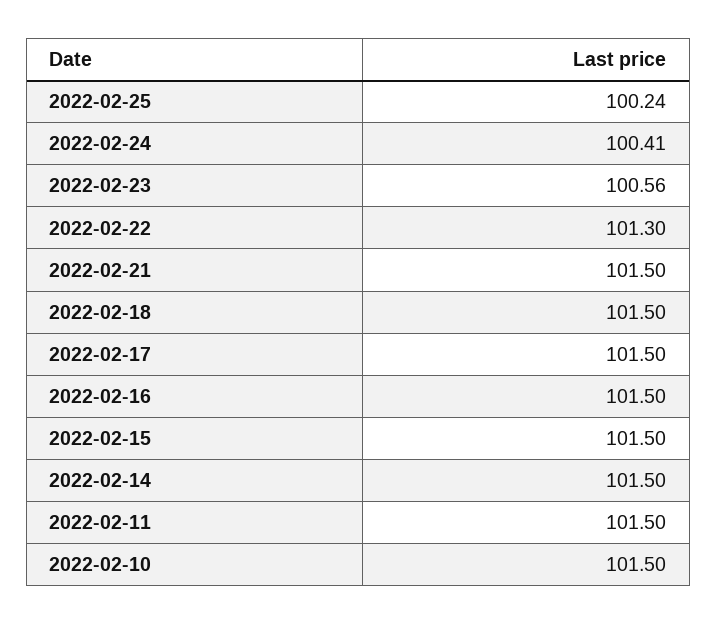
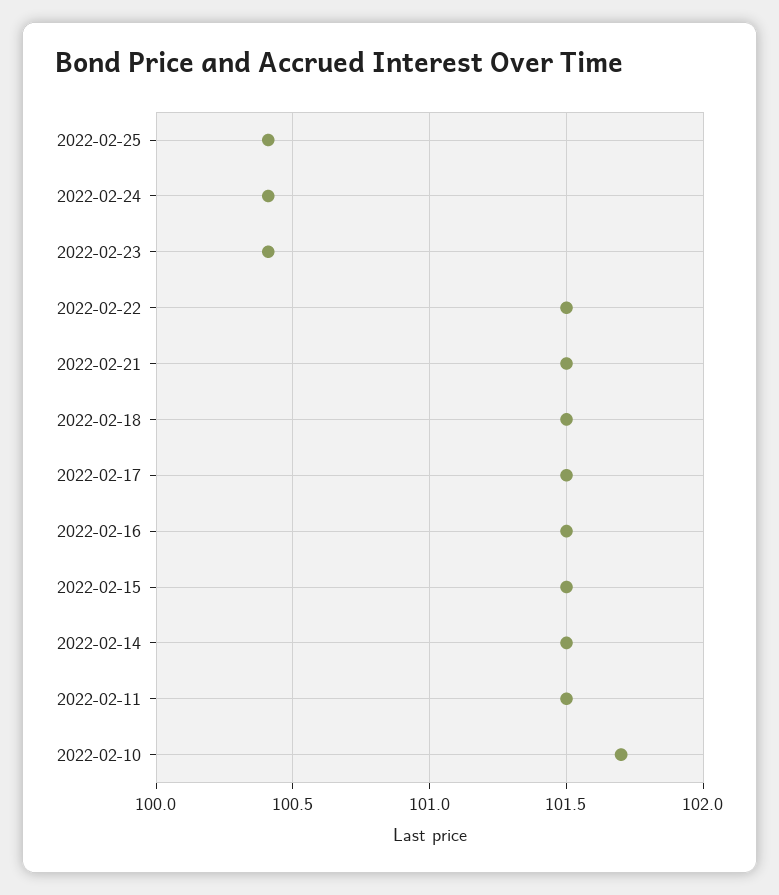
2022-02-25: 100.24 -> 100.4
2022-02-23: 100.56 -> 100.4
2022-02-22: 101.3 -> 101.5
2022-02-10: 101.5 -> 101.7

